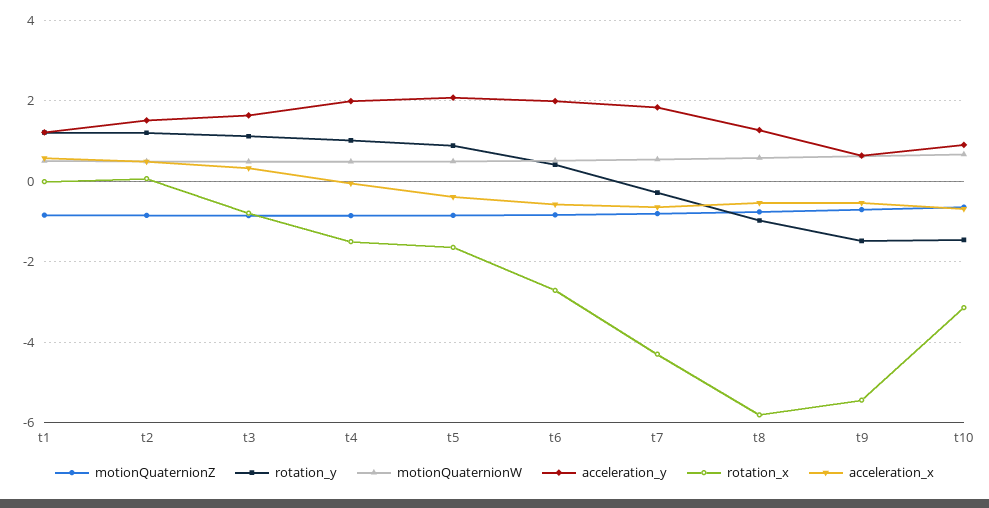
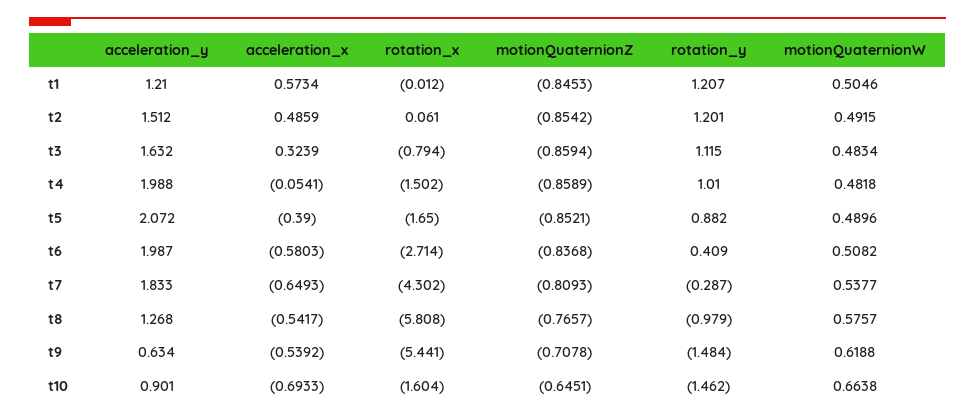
rotation_x, t10: -3.2 -> -1.604

